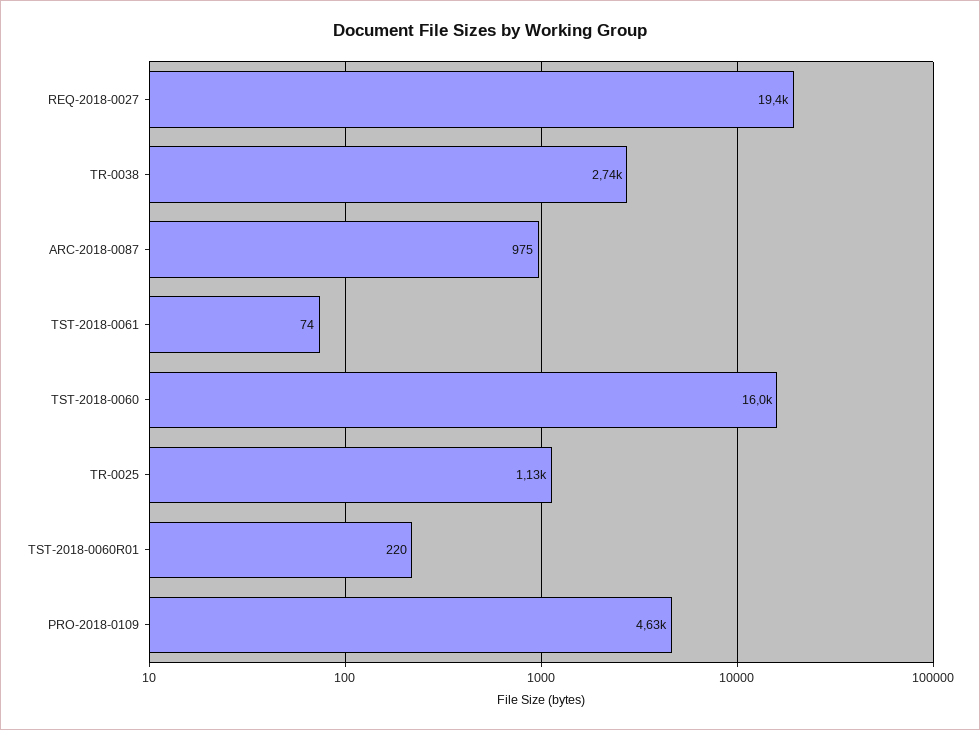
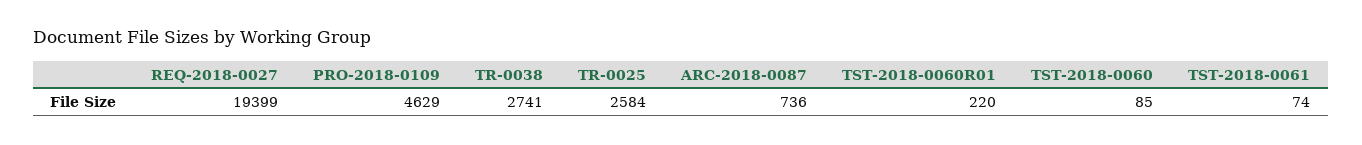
ARC-2018-0087: 975 -> 736
TST-2018-0060: 16000 -> 85
TR-0025: 1130 -> 2584

